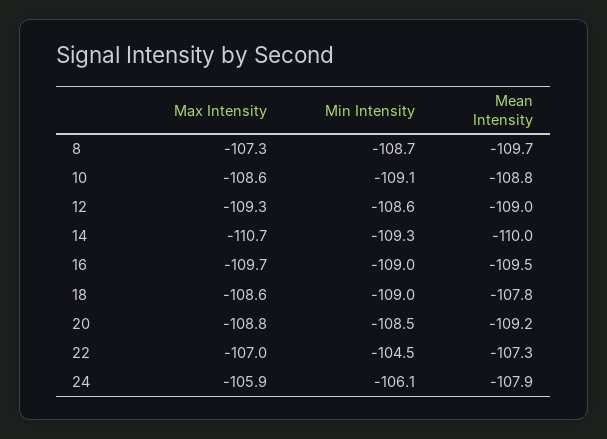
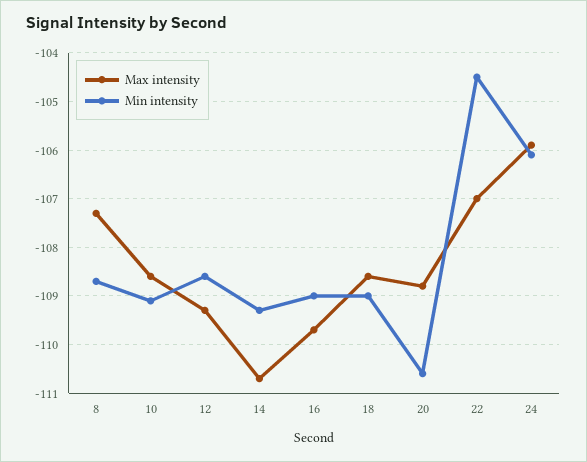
Mean Intensity, 8: -109.7 -> none
Mean Intensity, 10: -108.8 -> none
Mean Intensity, 12: -109 -> none
Mean Intensity, 14: -110 -> none
Mean Intensity, 16: -109.5 -> none
Mean Intensity, 18: -107.8 -> none
Min Intensity, 20: -108.5 -> -110.5
Mean Intensity, 20: -109.2 -> none
Mean Intensity, 22: -107.3 -> none
Mean Intensity, 24: -107.9 -> none

